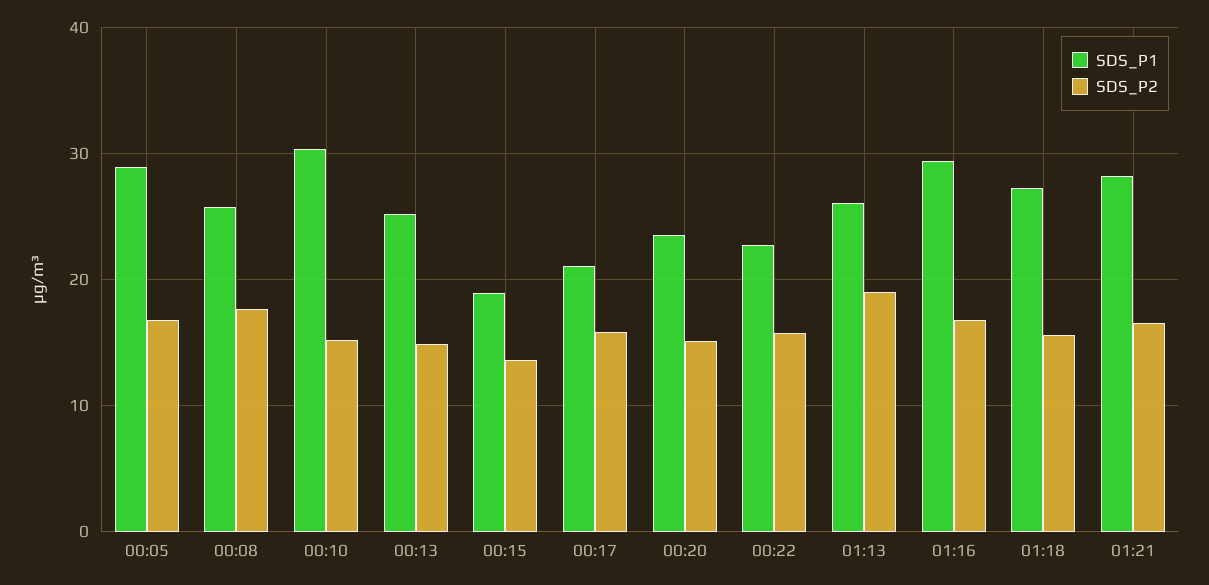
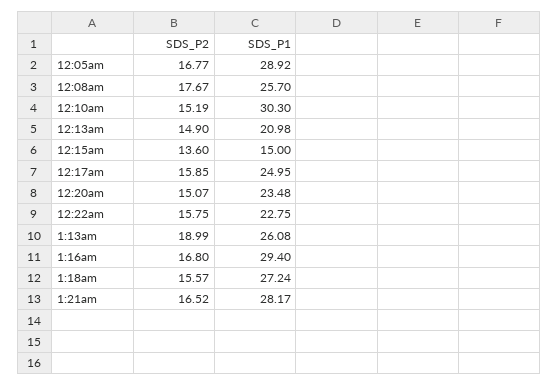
SDS_P1, 00:13: 25 -> 20.98
SDS_P1, 00:15: 19 -> 15
SDS_P1, 00:17: 21 -> 24.95

